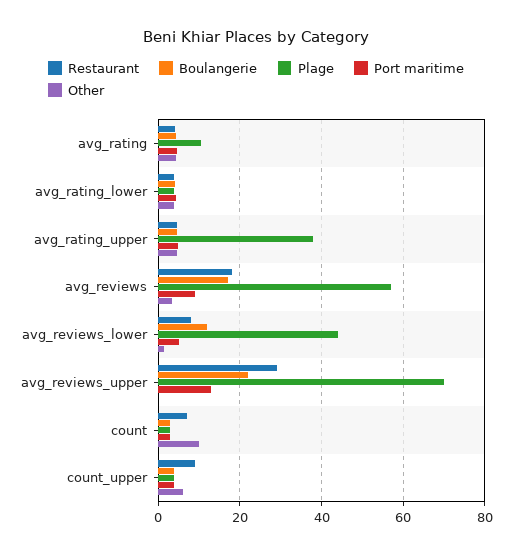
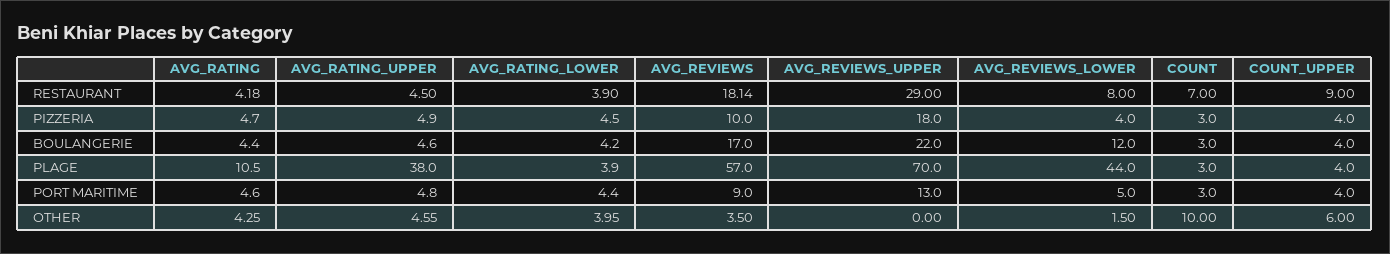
PIZZERIA, avg_rating: none -> 4.7
PIZZERIA, avg_rating_upper: none -> 4.9
PIZZERIA, avg_rating_lower: none -> 4.5
PIZZERIA, avg_reviews: none -> 10
PIZZERIA, avg_reviews_upper: none -> 18
PIZZERIA, avg_reviews_lower: none -> 4
PIZZERIA, count: none -> 3
PIZZERIA, count_upper: none -> 4

